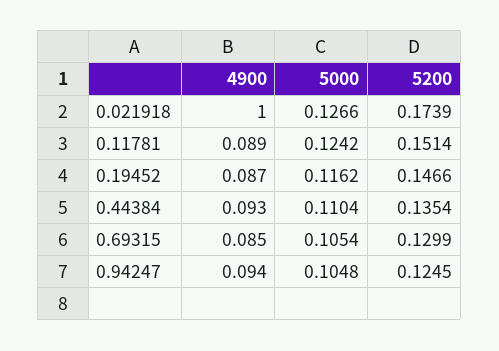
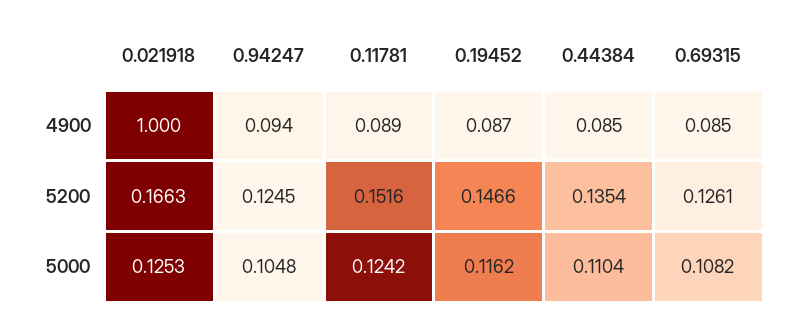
5000, 0.021918: 0.1266 -> 0.1253
5200, 0.021918: 0.1739 -> 0.1663
5200, 0.11781: 0.1514 -> 0.1516
4900, 0.44384: 0.093 -> 0.085
5000, 0.69315: 0.1054 -> 0.1082
5200, 0.69315: 0.1299 -> 0.1261

